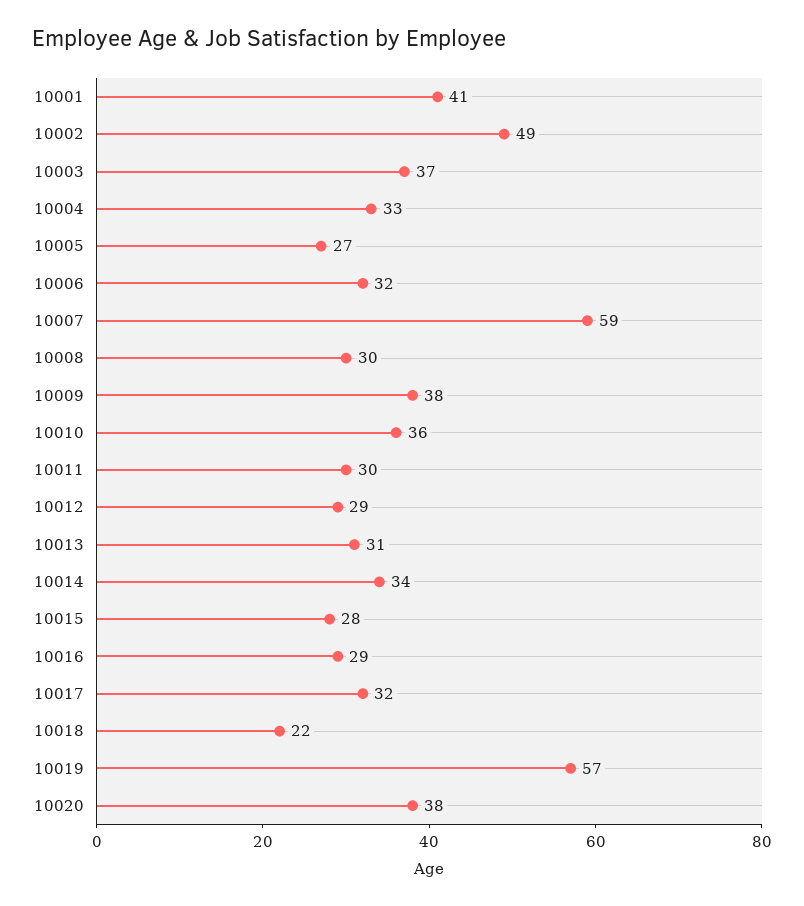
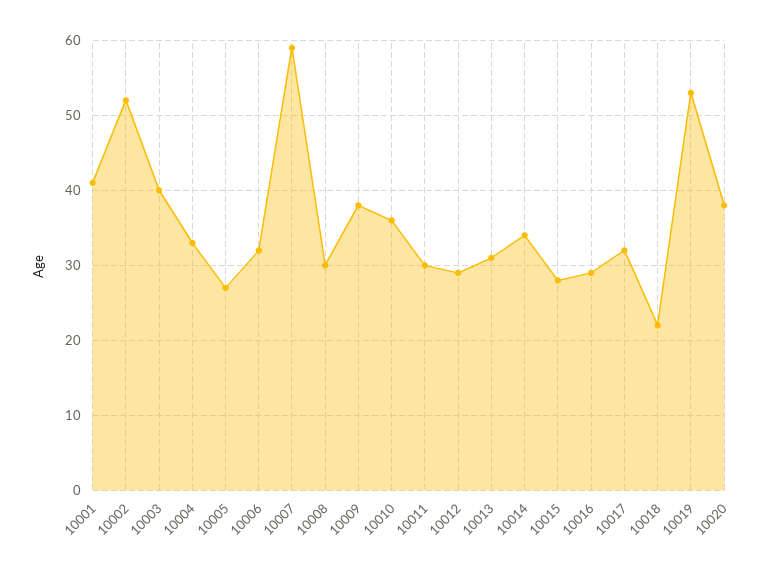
10002: 49 -> 52
10003: 37 -> 40
10019: 57 -> 53

